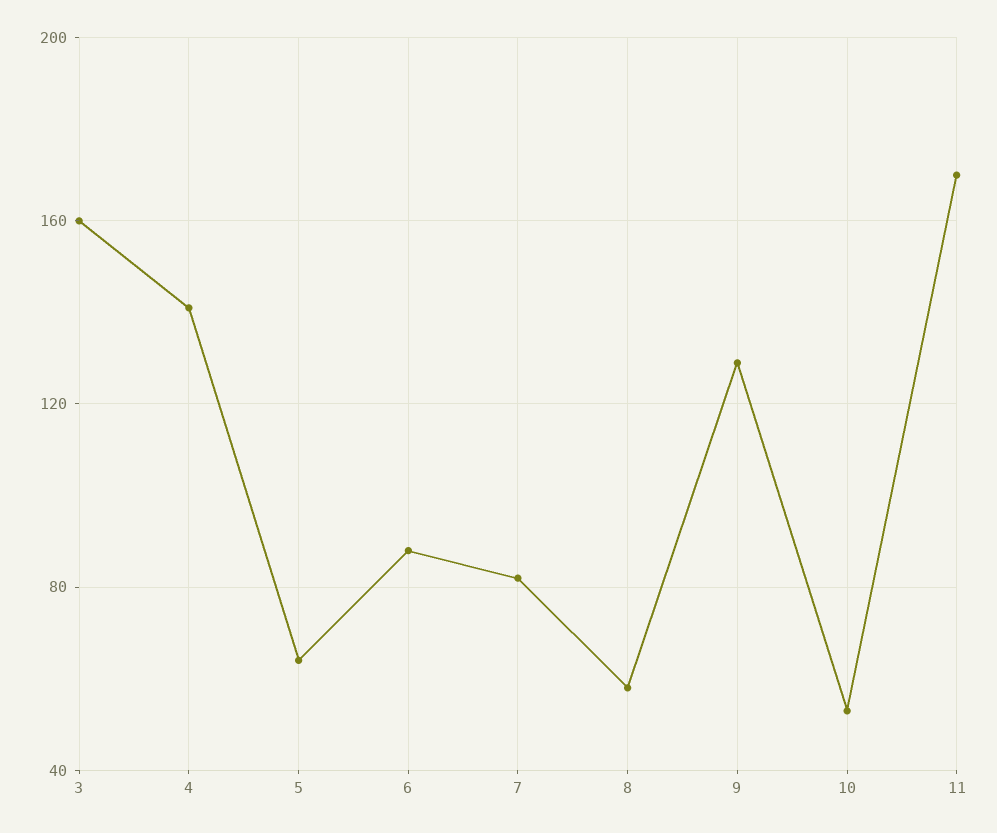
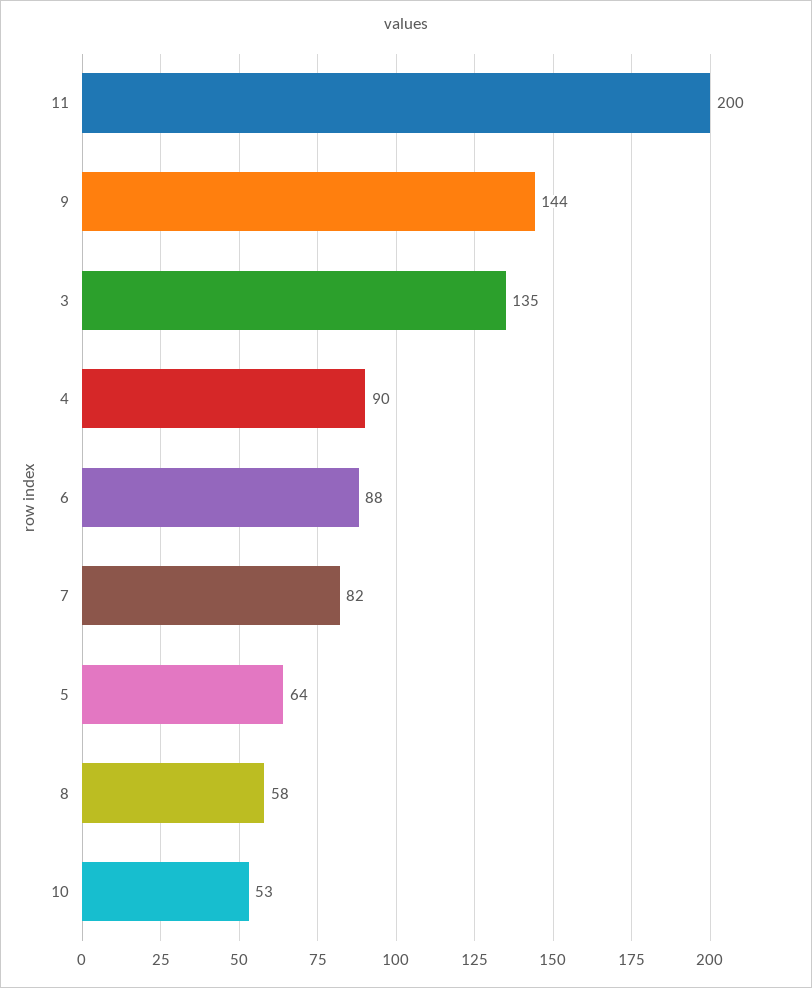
3: 160 -> 135
4: 140 -> 90
9: 130 -> 144
11: 170 -> 200

